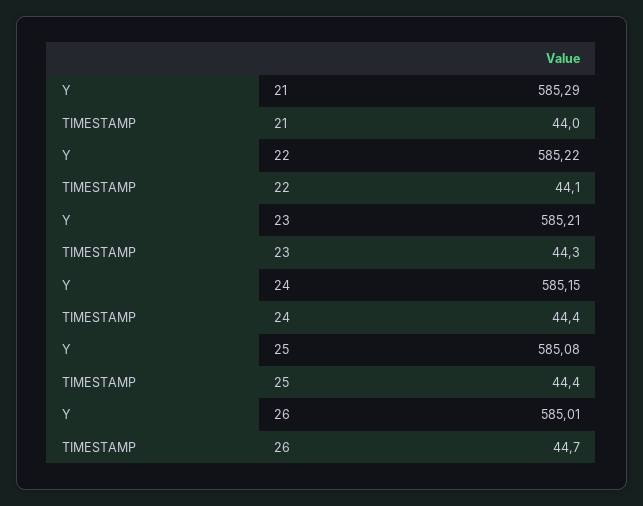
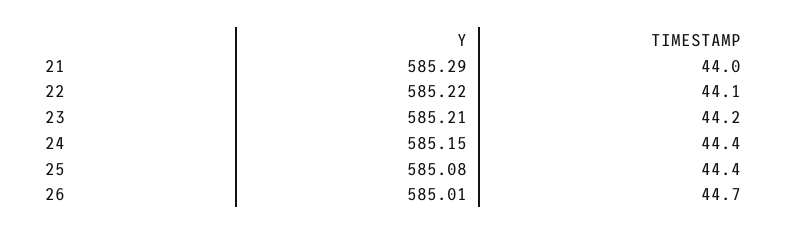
TIMESTAMP, 23: 44.3 -> 44.2

